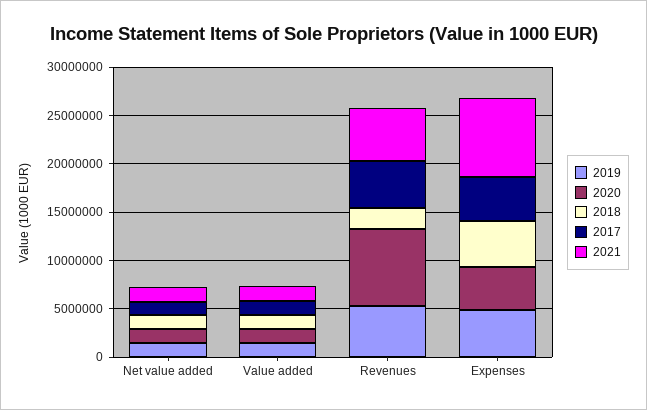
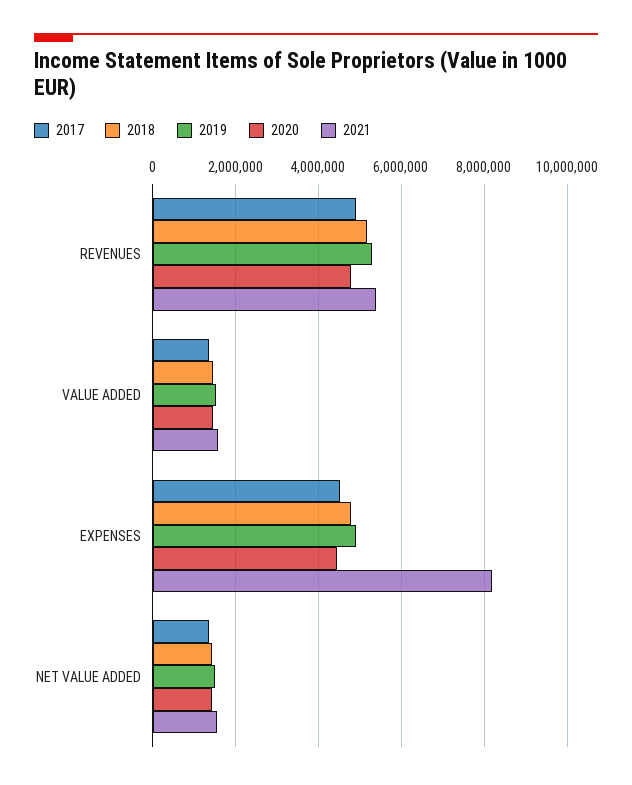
2020, Revenues: 8000000 -> 4800000
2018, Revenues: 2000000 -> 5200000

